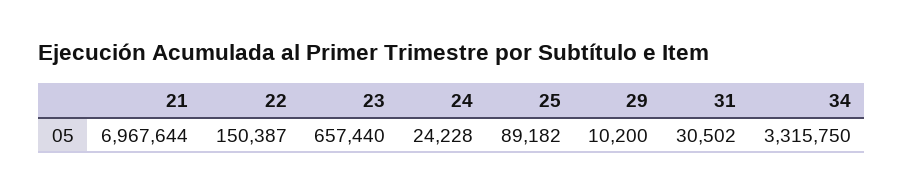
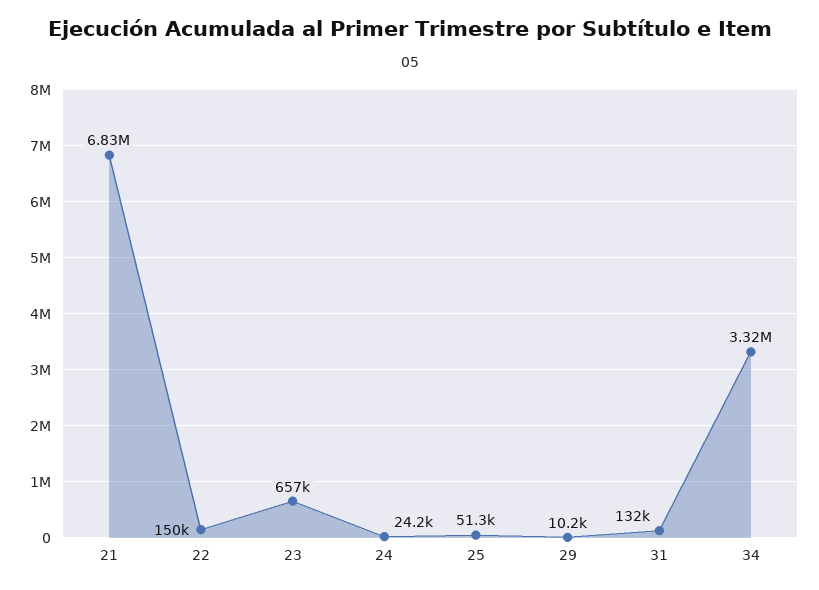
21: 6967644 -> 6830000
25: 89182 -> 51300
31: 30502 -> 132000

